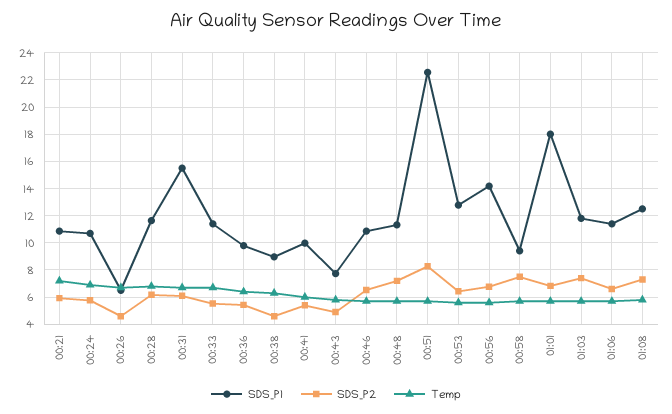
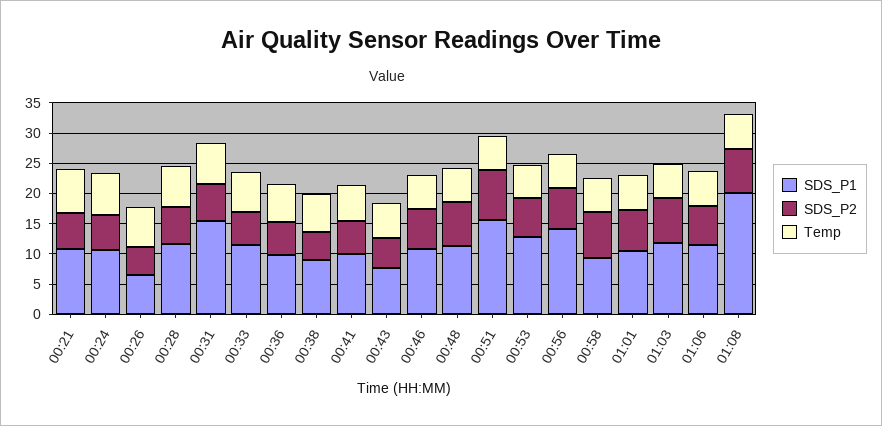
SDS_P1, 00:51: 22.5 -> 15
SDS_P1, 01:01: 18 -> 10
SDS_P1, 01:08: 12.5 -> 20

